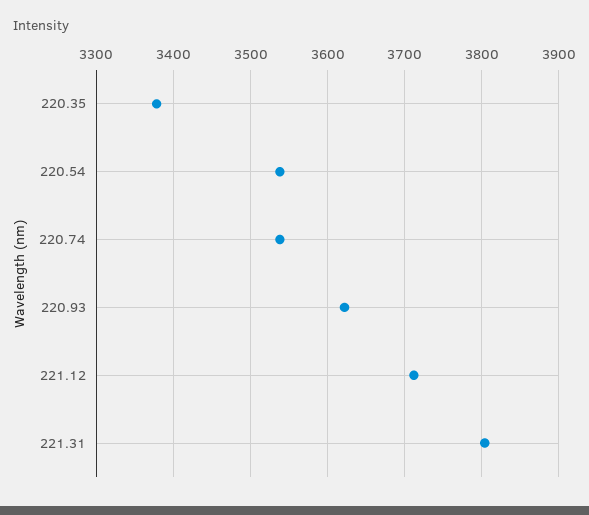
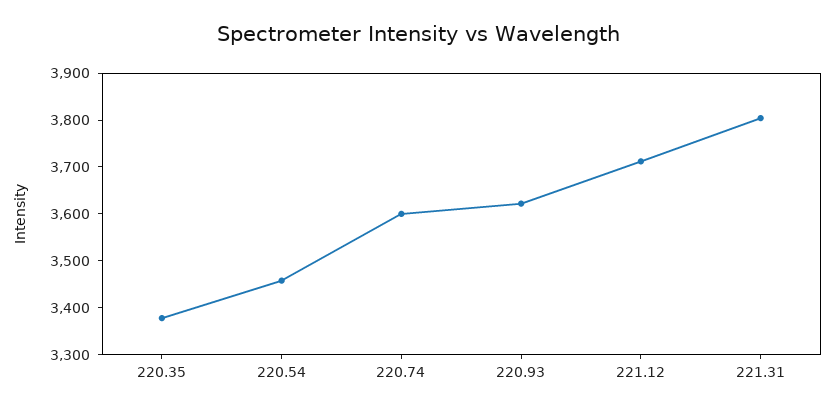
220.54: 3540 -> 3460
220.74: 3540 -> 3600

